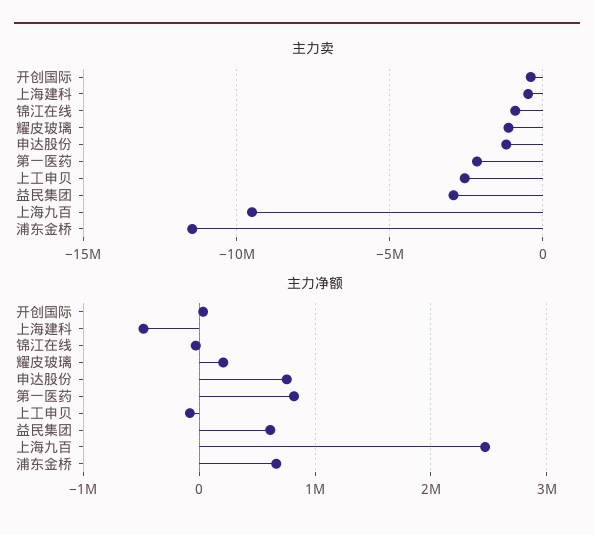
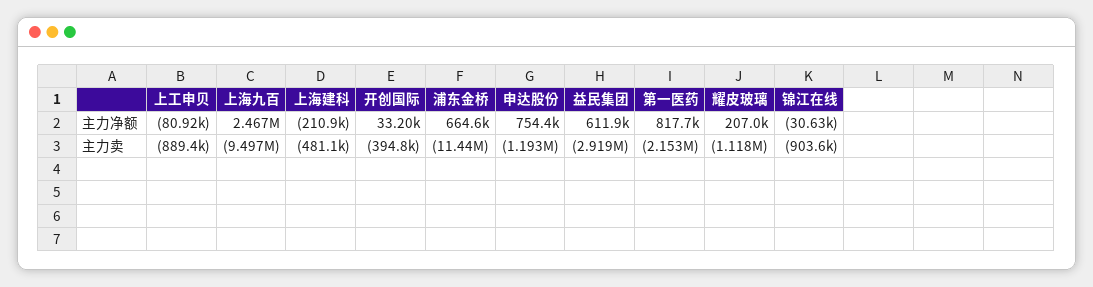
主力卖, 上工申贝: -2500000 -> -889400
主力净额, 上海建科: -500000 -> -210900

